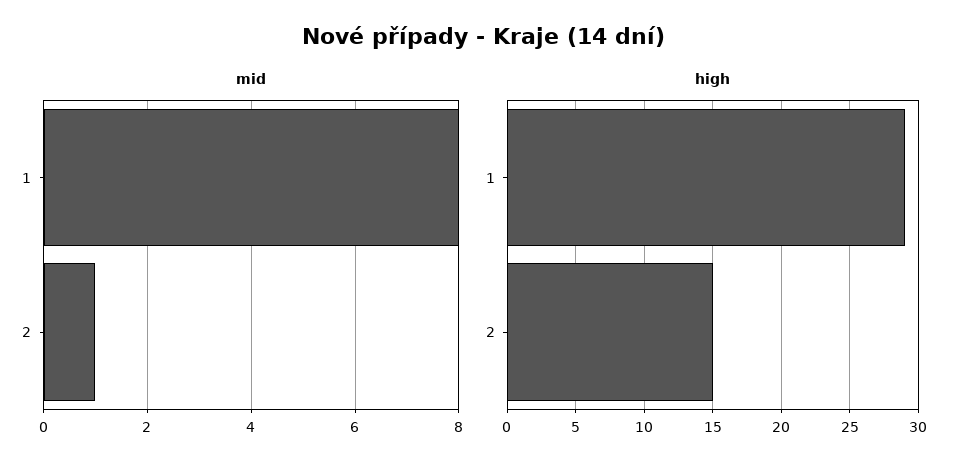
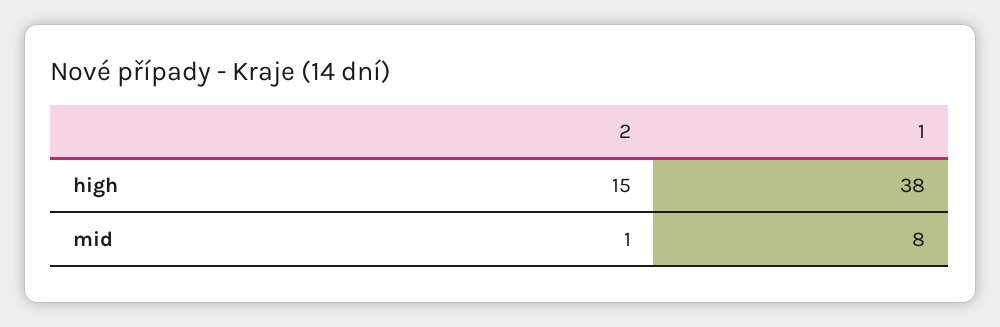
high, 1: 29 -> 38

